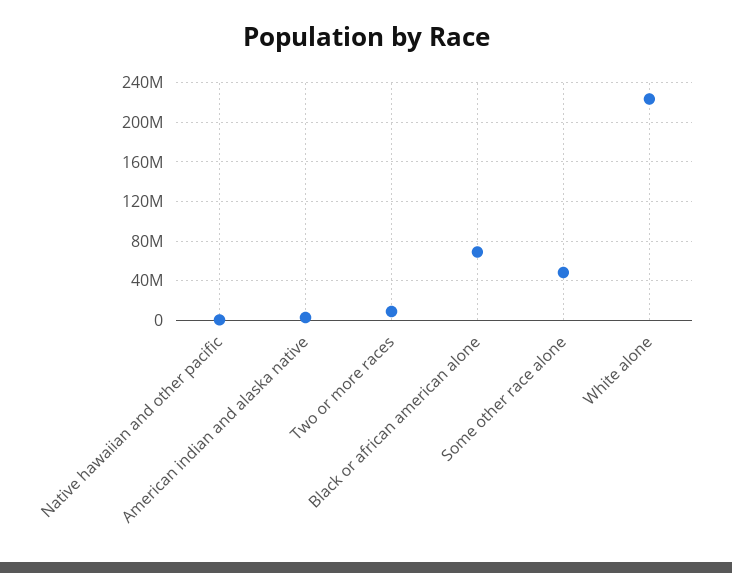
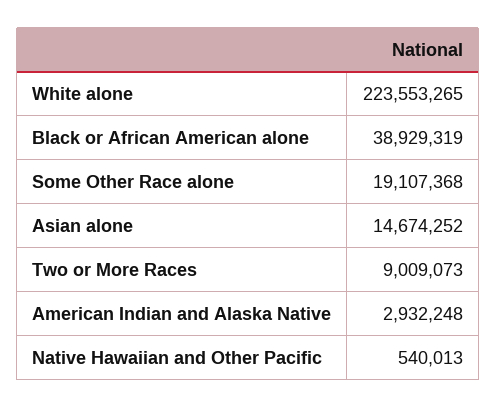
Black or african american alone: 70000000 -> 38929319
Some other race alone: 50000000 -> 19107368
Asian alone: none -> 14674252

